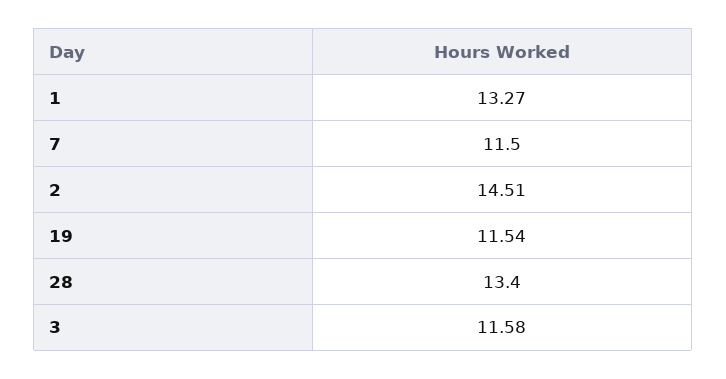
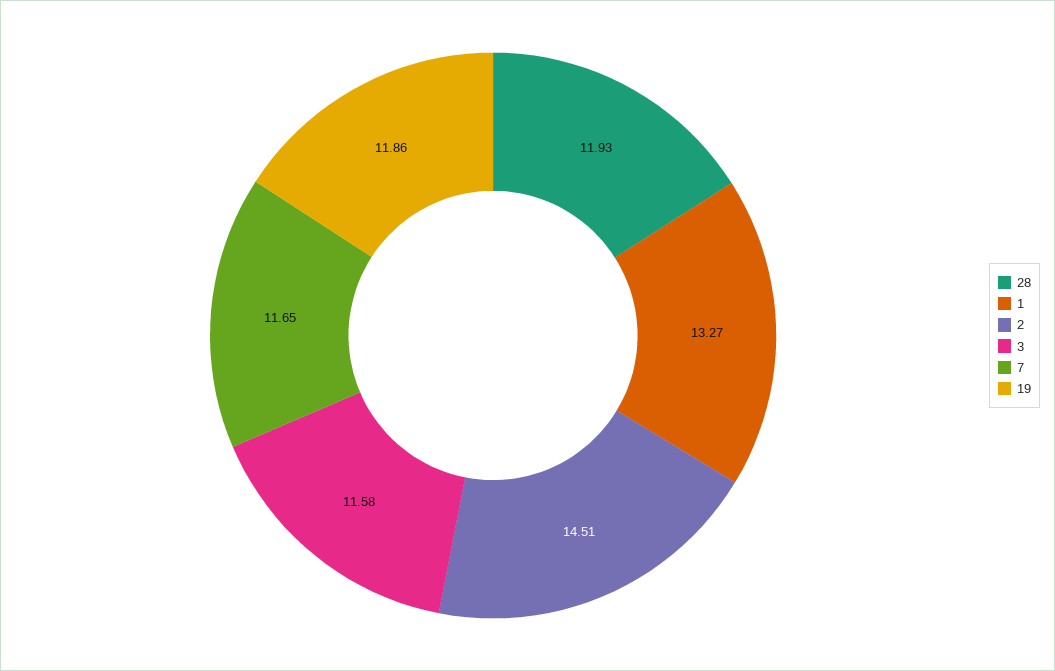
7: 11.5 -> 11.65
19: 11.54 -> 11.86
28: 13.4 -> 11.93

